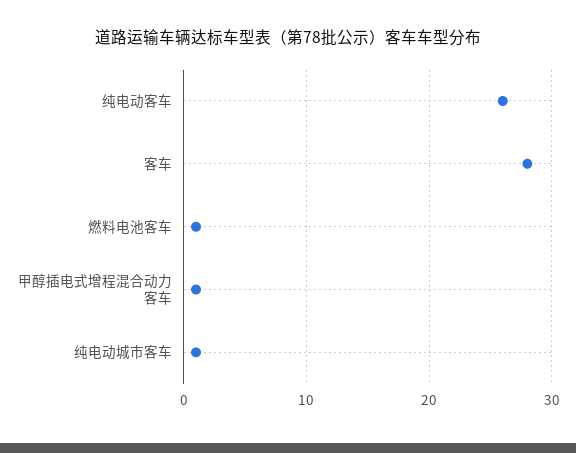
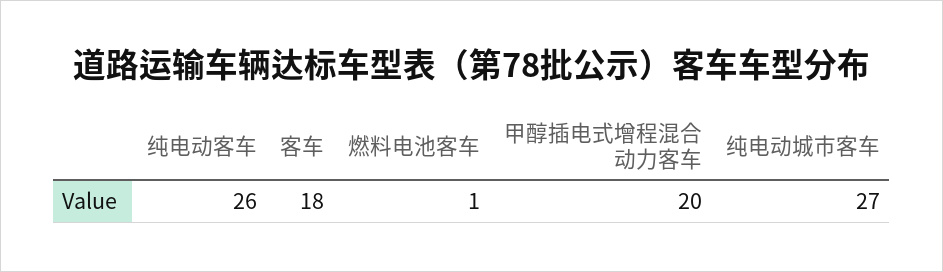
客车: 28 -> 18
甲醇插电式增程混合动力客车: 1 -> 20
纯电动城市客车: 1 -> 27

